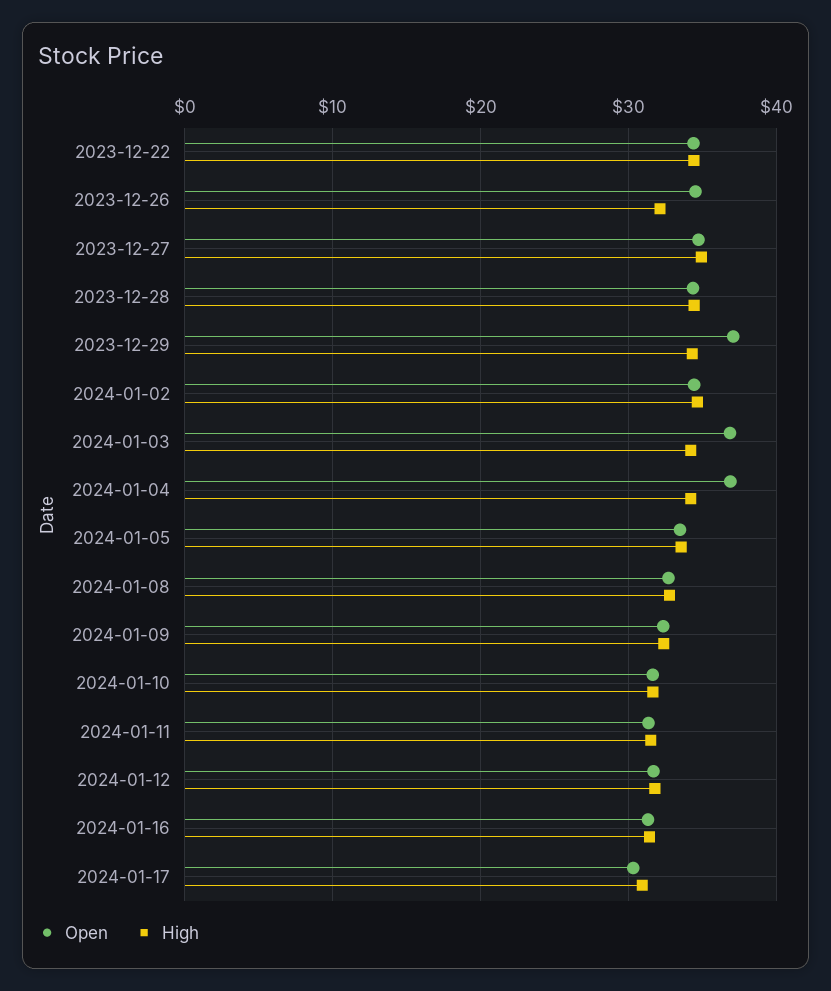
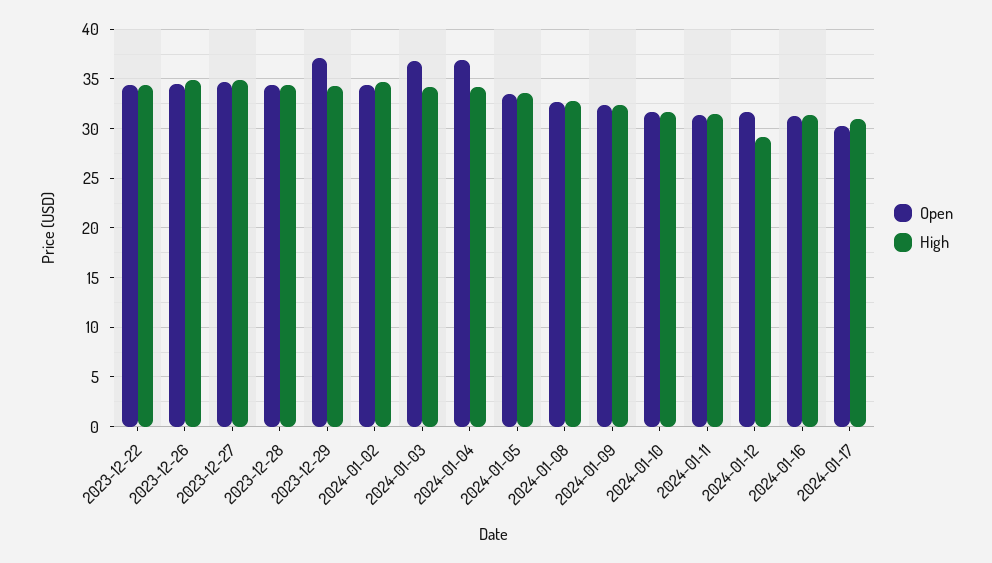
High, 2023-12-26: 32 -> 35
High, 2024-01-12: 32 -> 29

